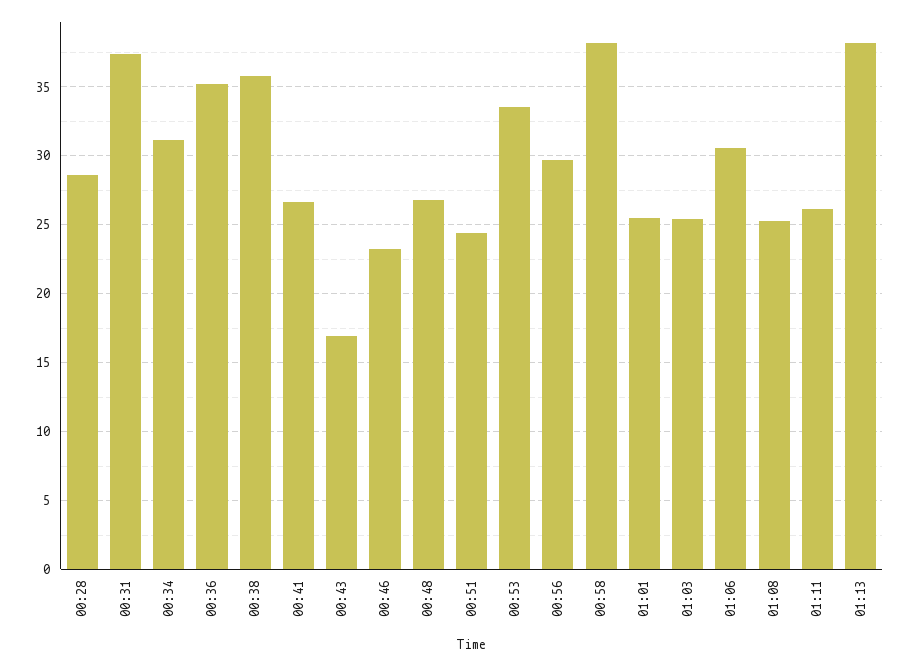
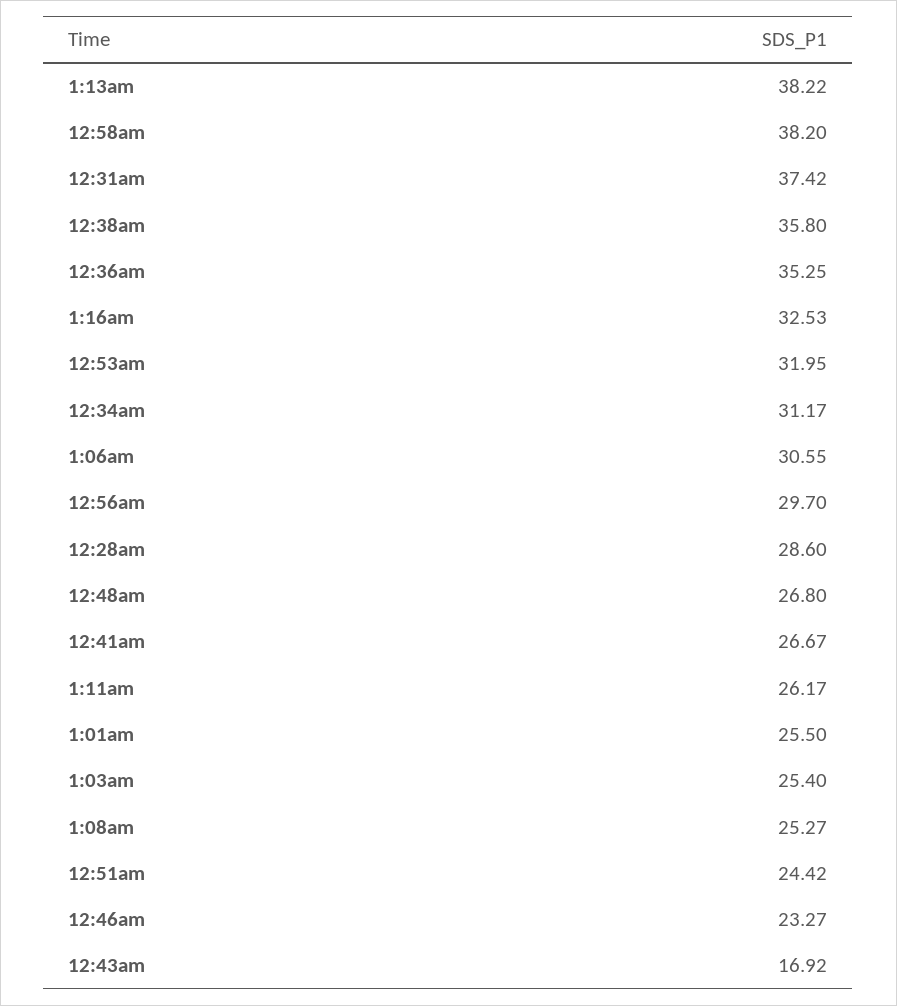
00:53: 33.5 -> 31.95
1:16am: none -> 32.53

